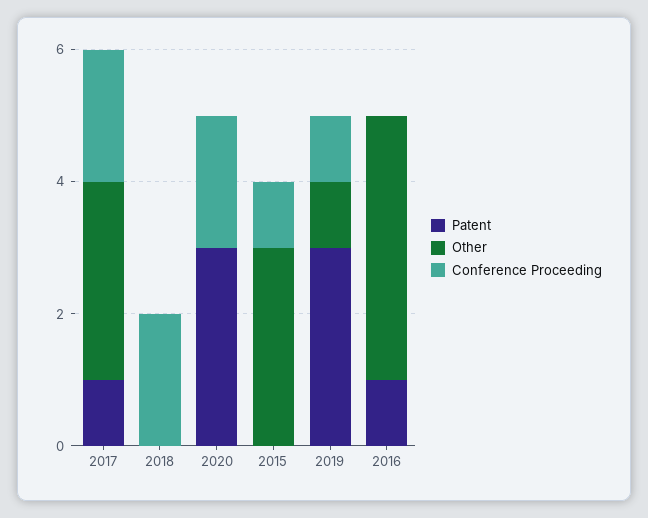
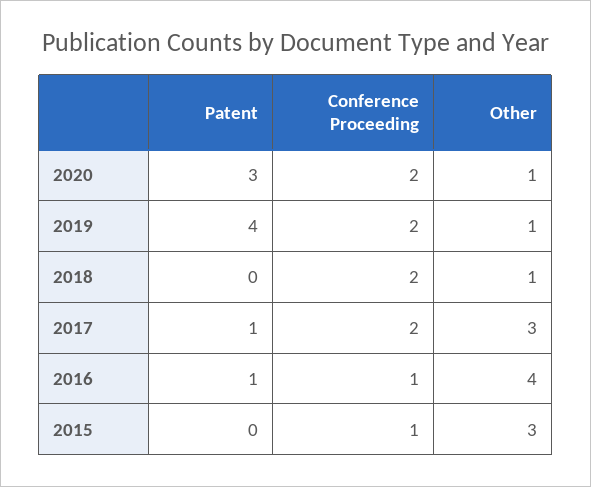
Other, 2018: 0 -> 1
Other, 2020: 0 -> 1
Patent, 2019: 3 -> 4
Conference Proceeding, 2019: 1 -> 2
Conference Proceeding, 2016: 0 -> 1

